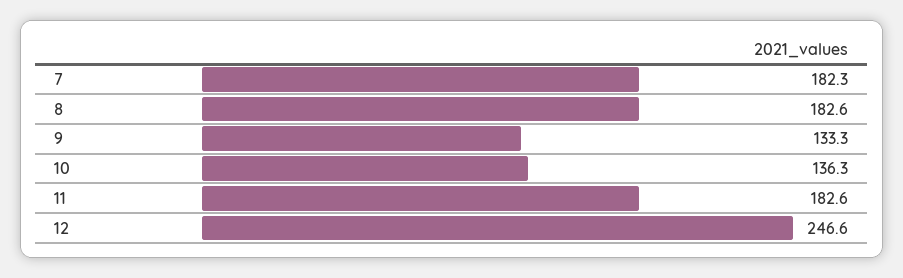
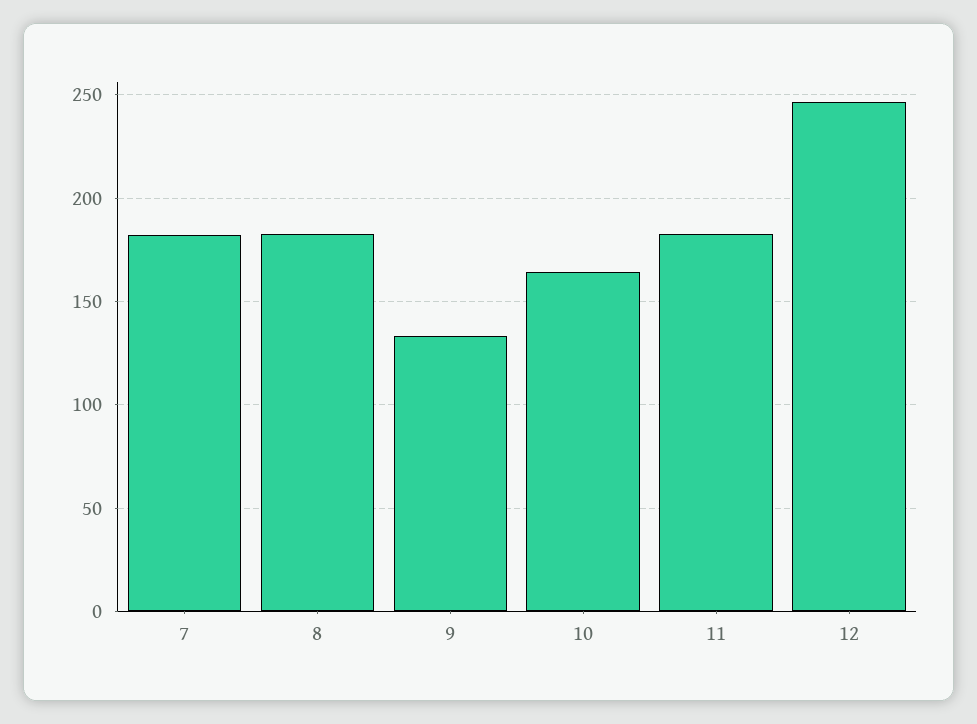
10: 136.3 -> 165

